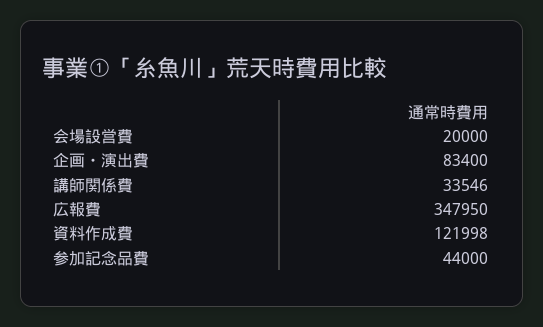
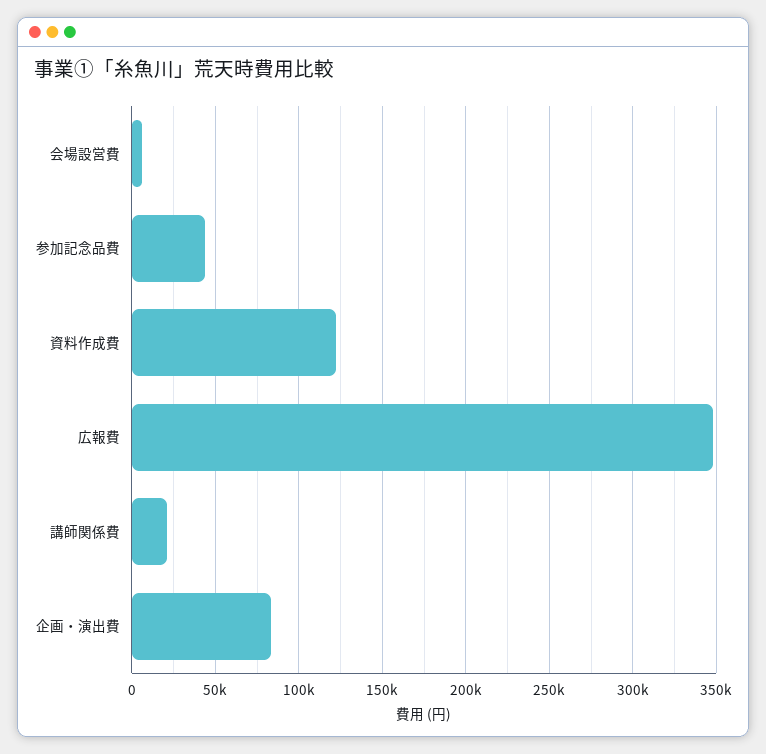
会場設営費: 20000 -> 5000
講師関係費: 33546 -> 20000

